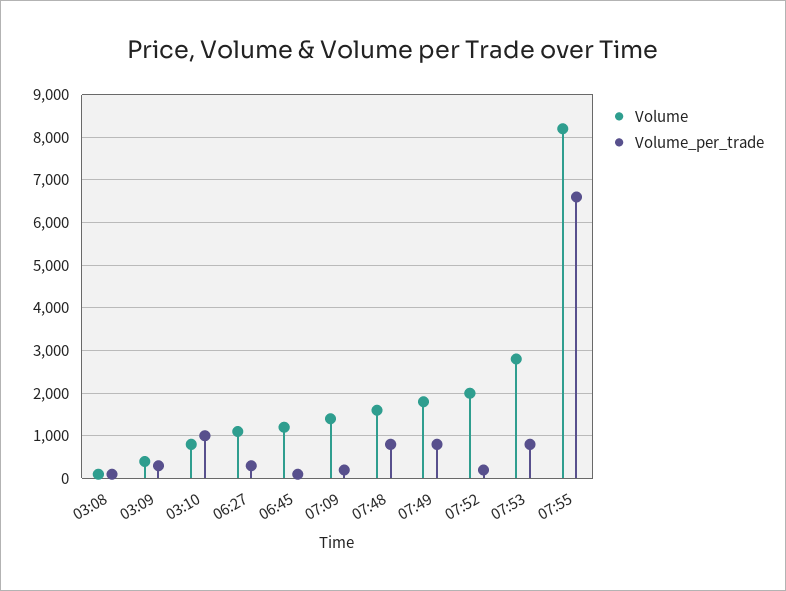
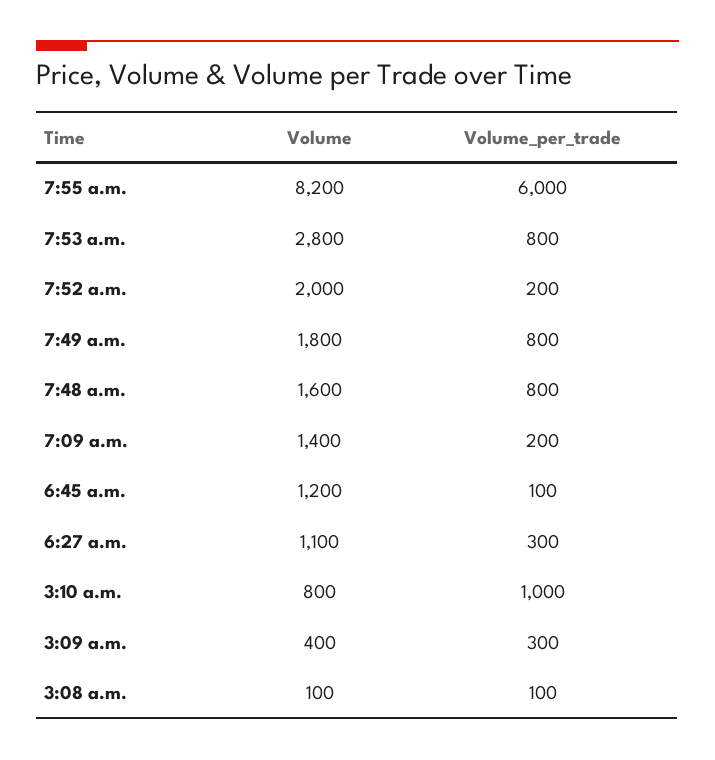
Volume_per_trade, 07:55: 6600 -> 6000

